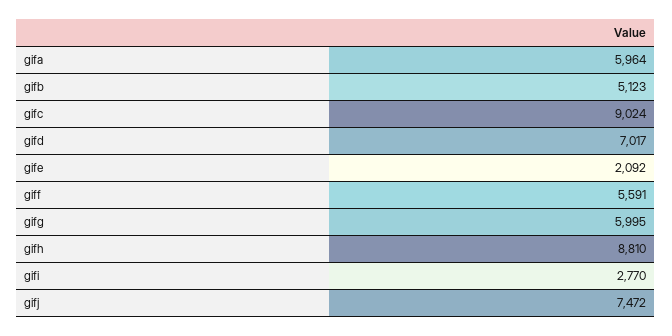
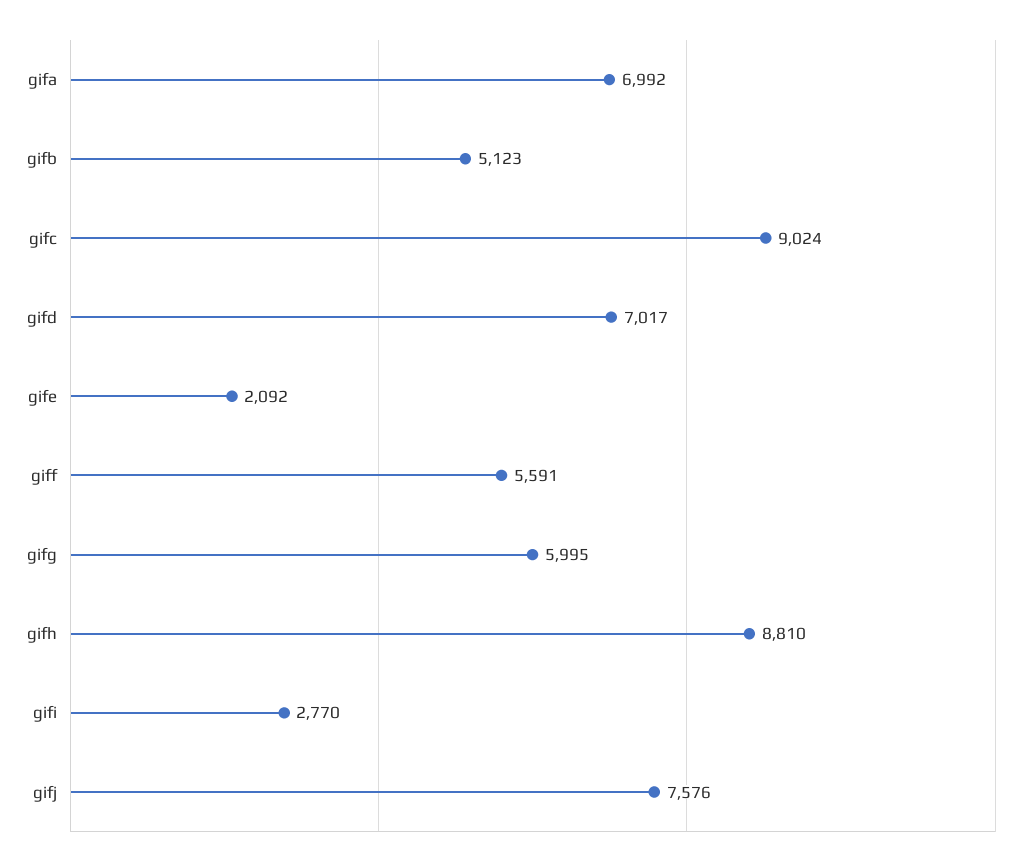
gifa: 5964 -> 6992
gifj: 7472 -> 7576

